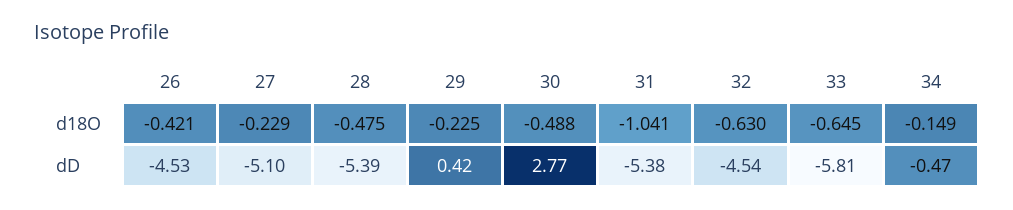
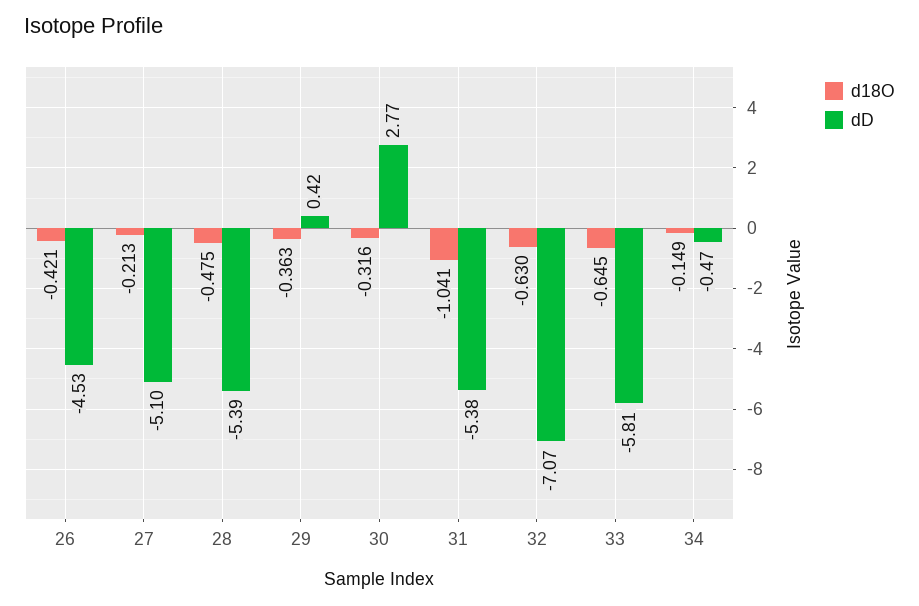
d18O, 27: -0.229 -> -0.213
d18O, 29: -0.225 -> -0.363
d18O, 30: -0.488 -> -0.316
dD, 32: -4.54 -> -7.07

